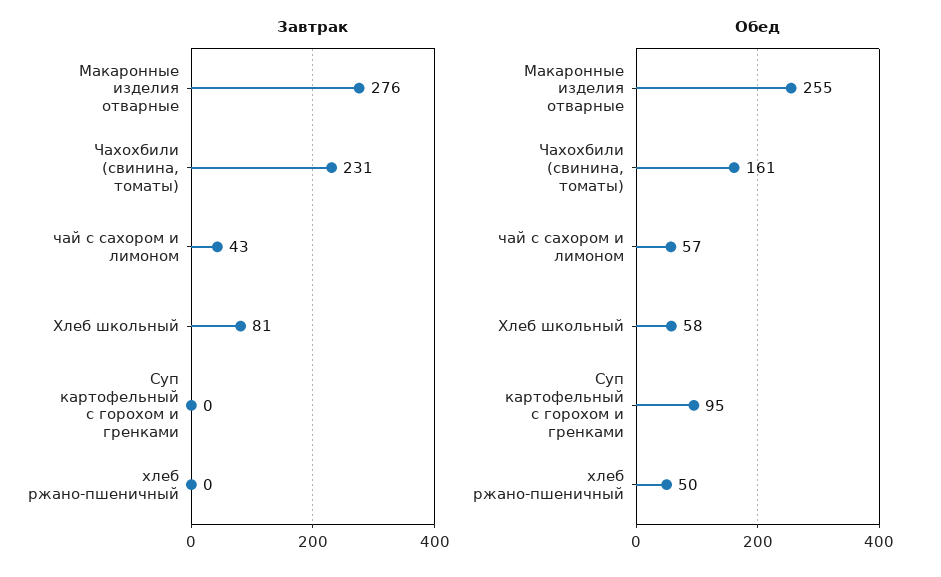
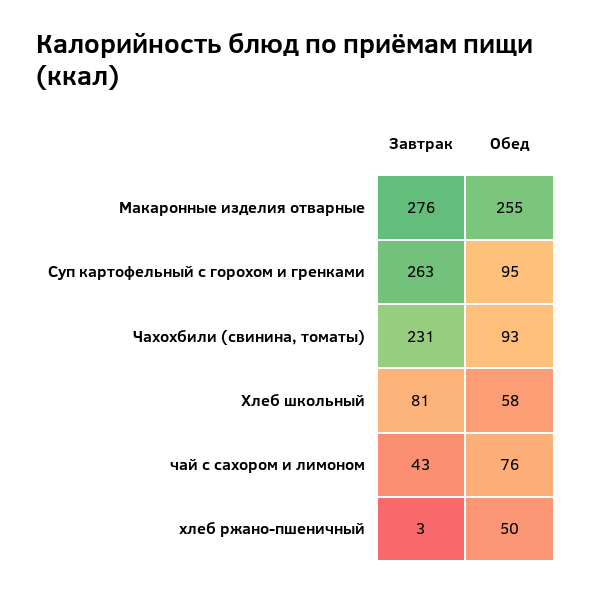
Завтрак, Суп картофельный с горохом и гренками: 0 -> 263
Завтрак, хлеб ржано-пшеничный: 0 -> 3
Обед, Чахохбили (свинина, томаты): 161 -> 93
Обед, чай с сахором и лимоном: 57 -> 76

